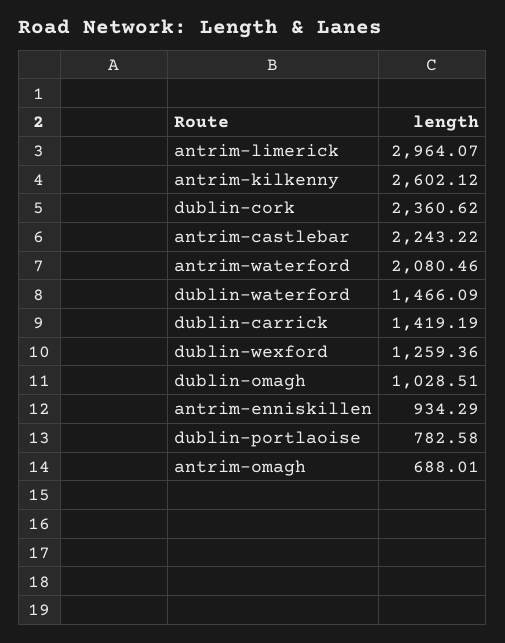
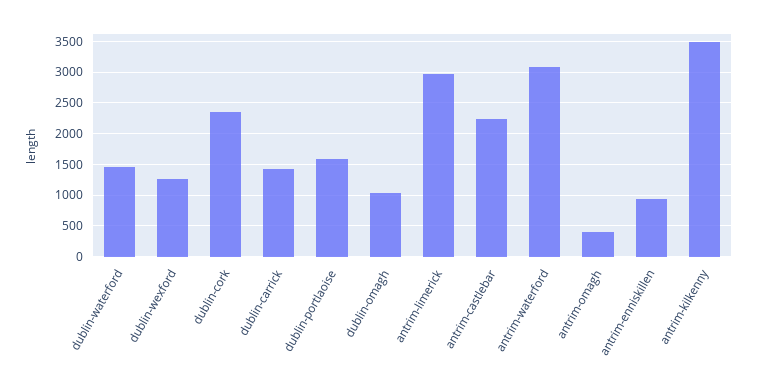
antrim-kilkenny: 2602.12 -> 3500
antrim-waterford: 2080.46 -> 3100
dublin-portlaoise: 782.58 -> 1600
antrim-omagh: 688.01 -> 400

